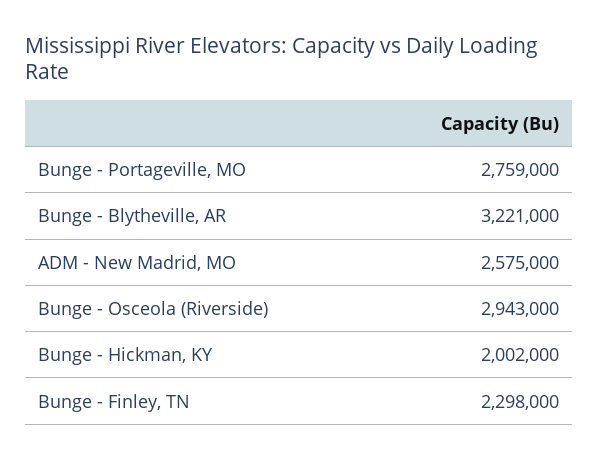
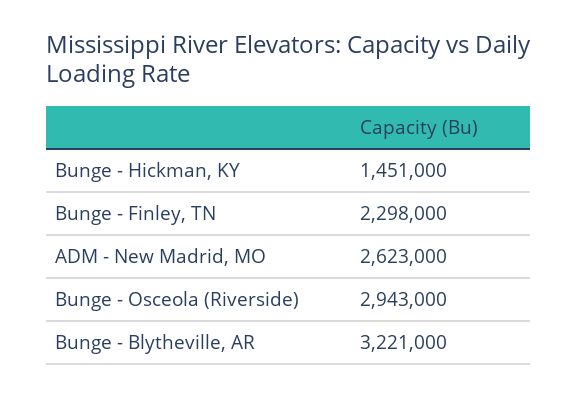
Bunge - Portageville, MO: 2759000 -> none
ADM - New Madrid, MO: 2575000 -> 2623000
Bunge - Hickman, KY: 2002000 -> 1451000

